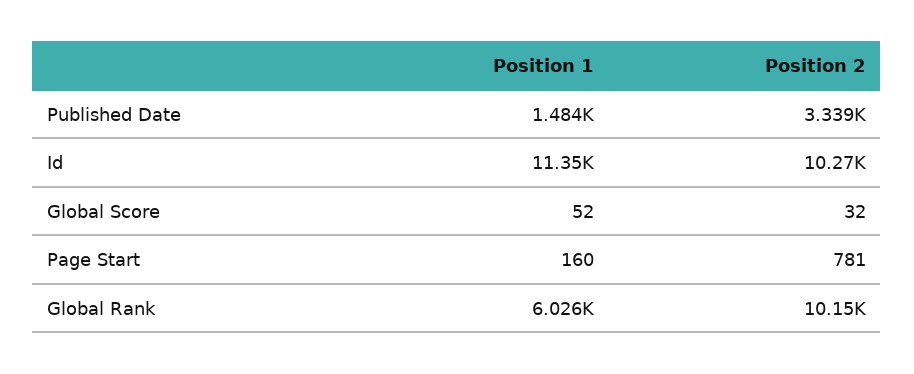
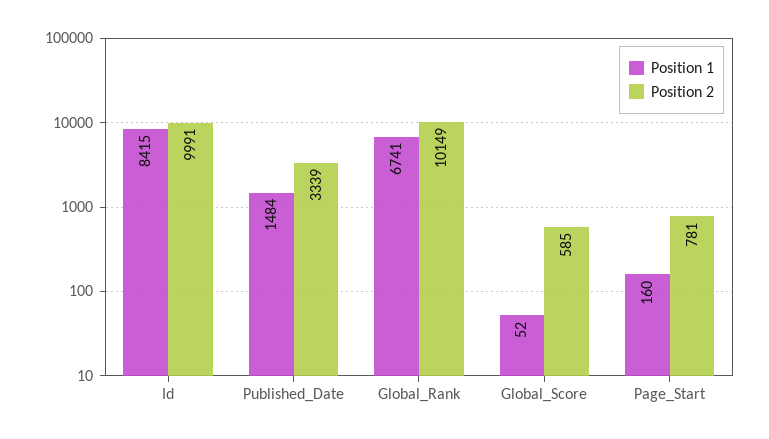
Position 1, Id: 11350 -> 8415
Position 2, Id: 10270 -> 9991
Position 2, Global Score: 32 -> 585
Position 1, Global Rank: 6026 -> 6741

